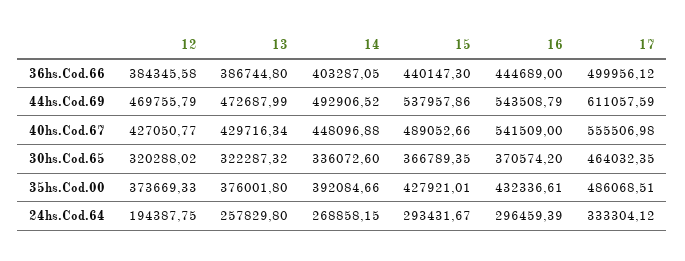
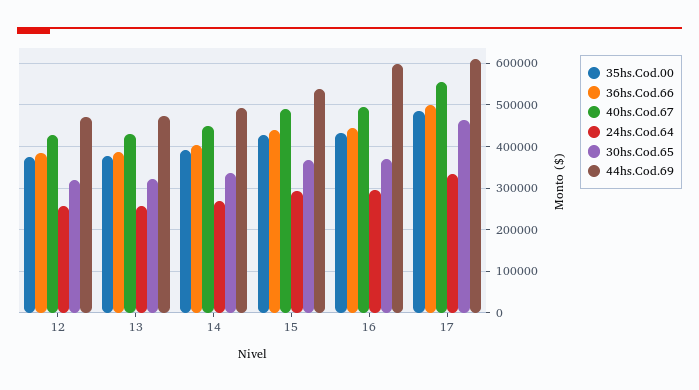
44hs.Cod.69, 16: 543508.79 -> 600000
40hs.Cod.67, 16: 541509 -> 500000
24hs.Cod.64, 12: 194387.75 -> 260000

